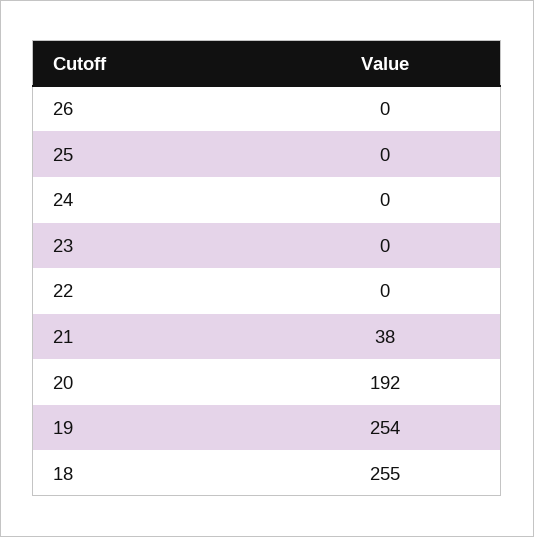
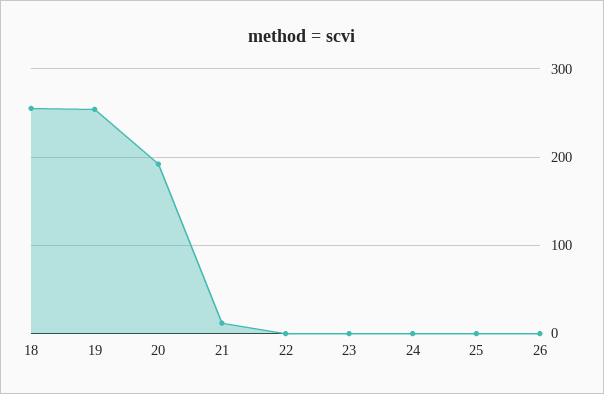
21: 38 -> 10

